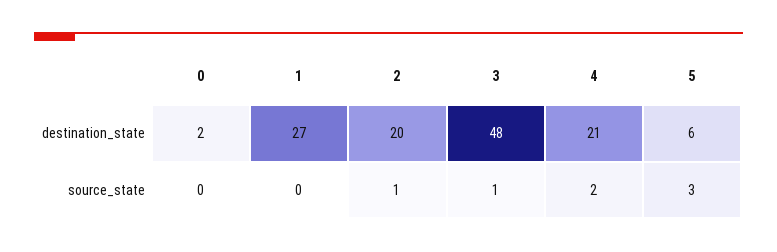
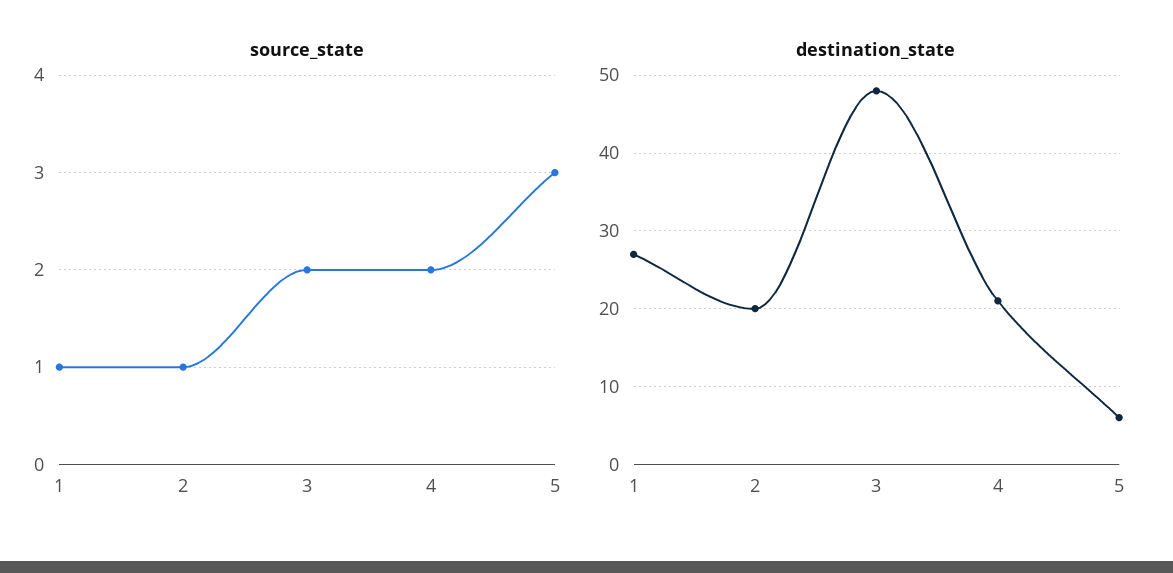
destination_state, 0: 2 -> none
source_state, 0: 0 -> none
source_state, 1: 0 -> 1
source_state, 3: 1 -> 2

